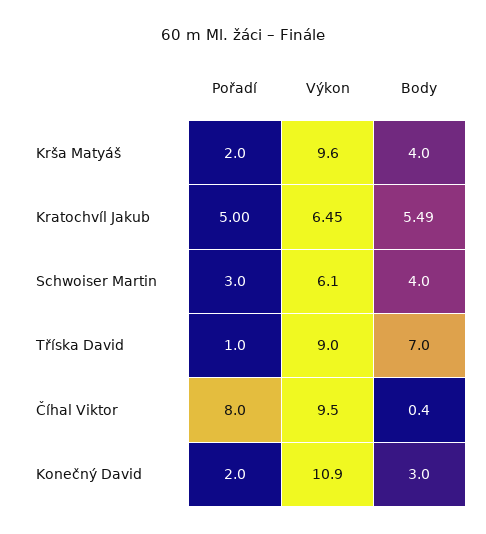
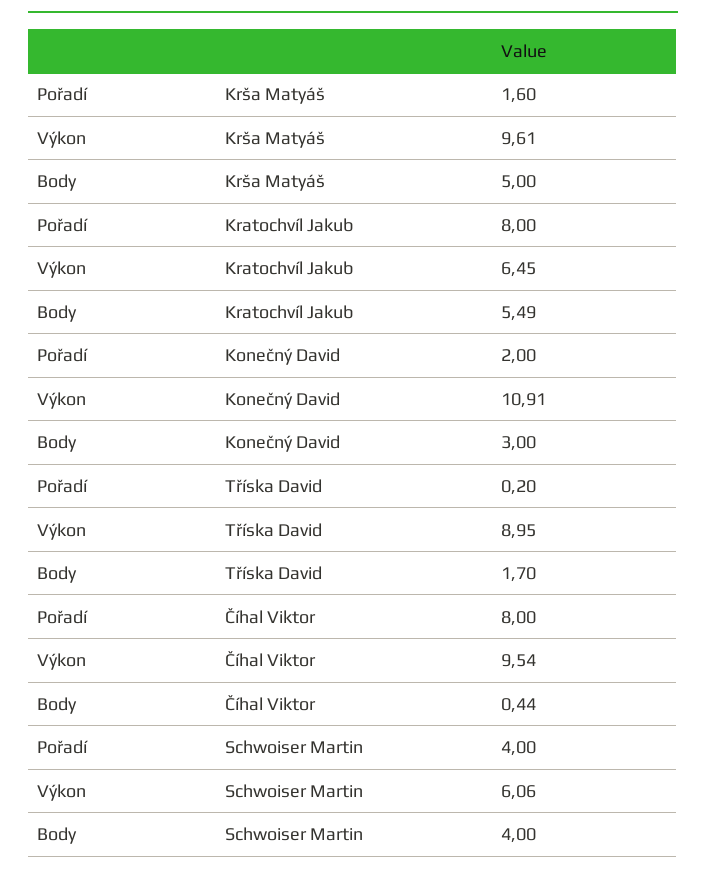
Pořadí, Krša Matyáš: 2 -> 1.6
Body, Krša Matyáš: 4 -> 5
Pořadí, Kratochvíl Jakub: 5 -> 8
Pořadí, Schwoiser Martin: 3 -> 4
Pořadí, Tříska David: 1 -> 0.2
Body, Tříska David: 7 -> 1.7

